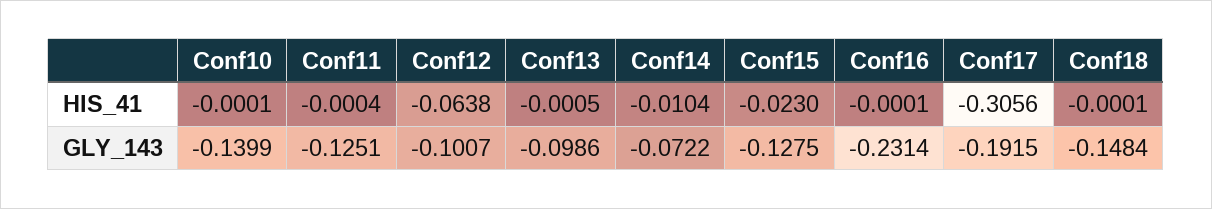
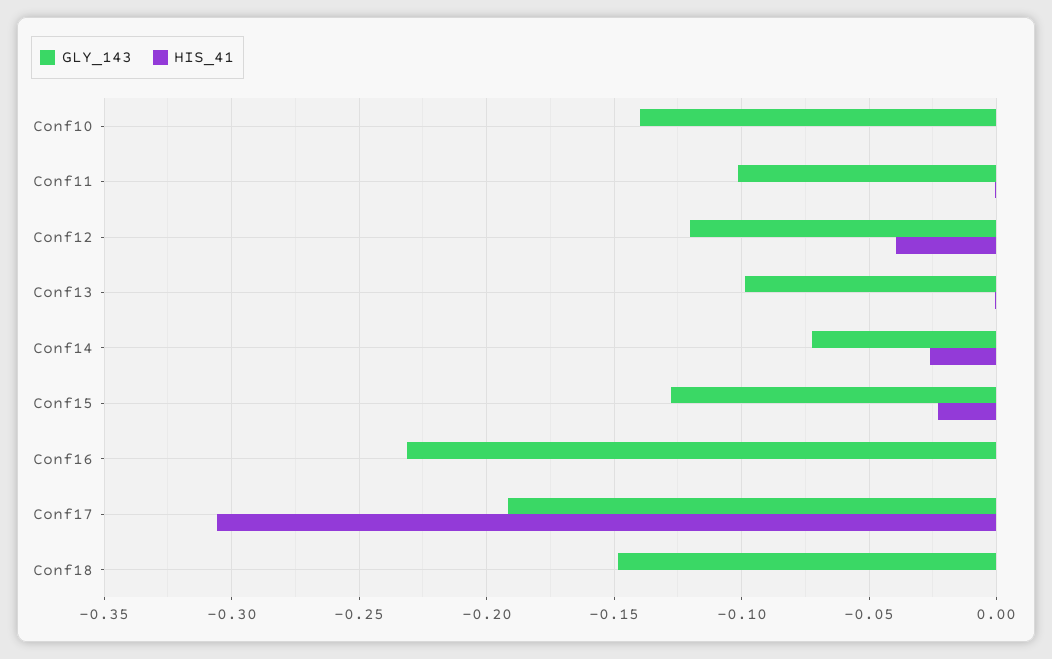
HIS_41, Conf12: -0.0638 -> -0.04
HIS_41, Conf14: -0.0104 -> -0.025
GLY_143, Conf11: -0.1251 -> -0.1
GLY_143, Conf12: -0.1007 -> -0.12

